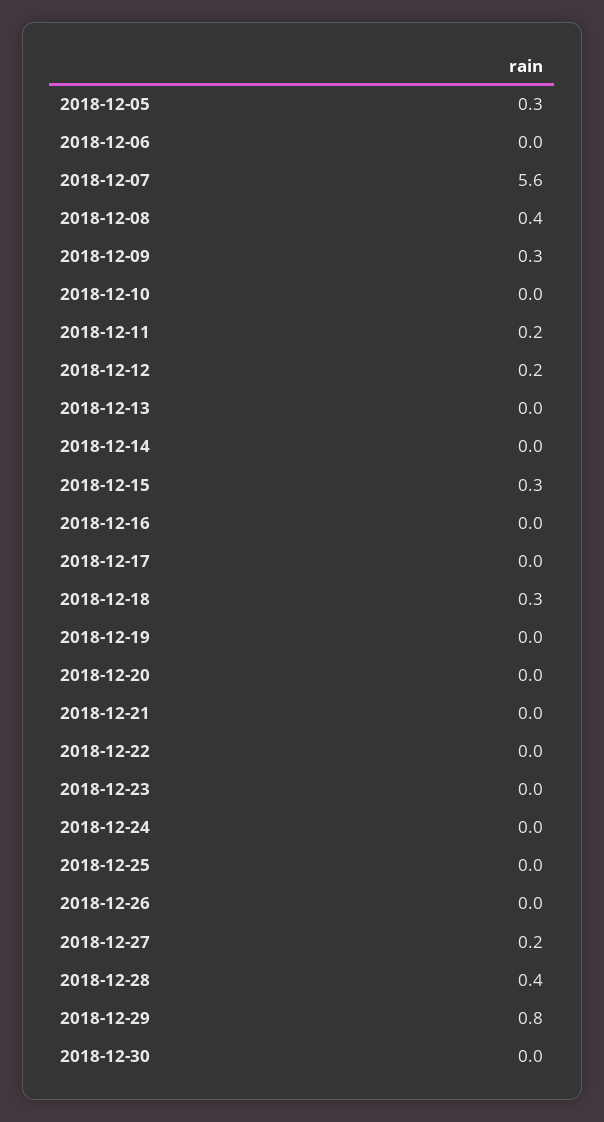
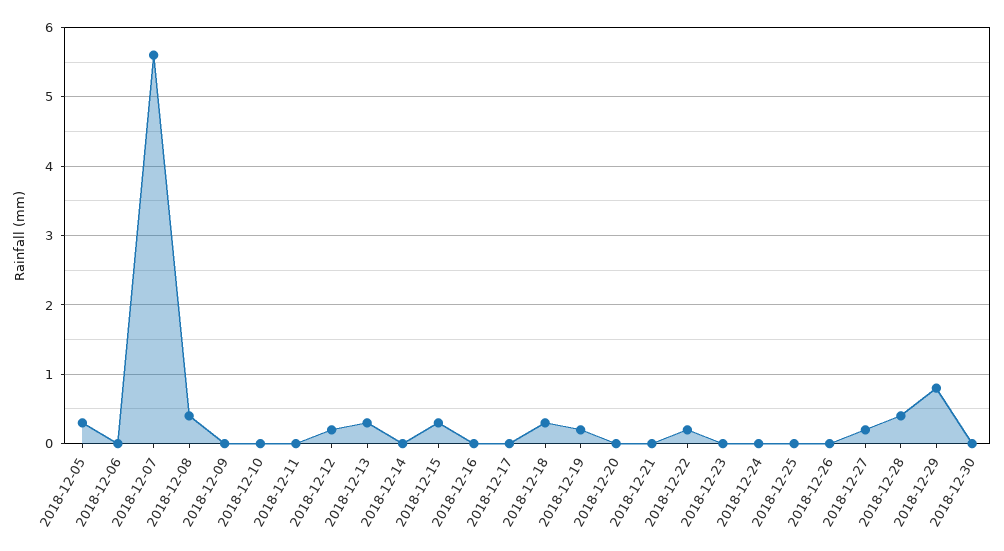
2018-12-09: 0.3 -> 0
2018-12-11: 0.2 -> 0
2018-12-13: 0 -> 0.3
2018-12-19: 0 -> 0.2
2018-12-22: 0 -> 0.2

